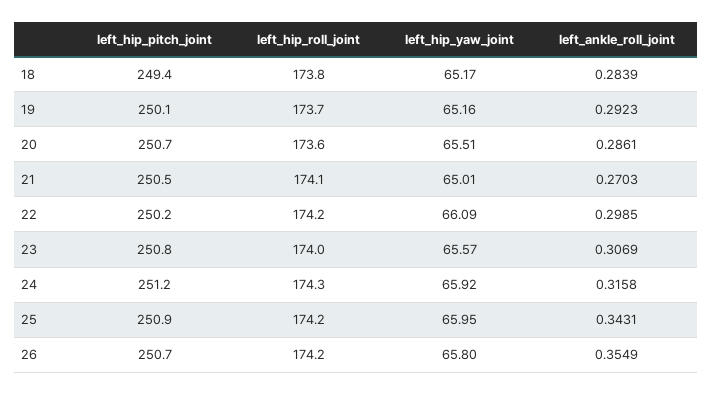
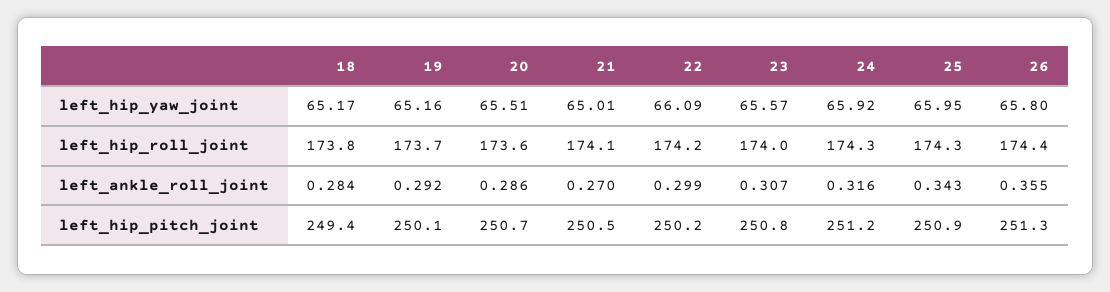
left_hip_roll_joint, 25: 174.2 -> 174.3
left_hip_pitch_joint, 26: 250.7 -> 251.3
left_hip_roll_joint, 26: 174.2 -> 174.4

